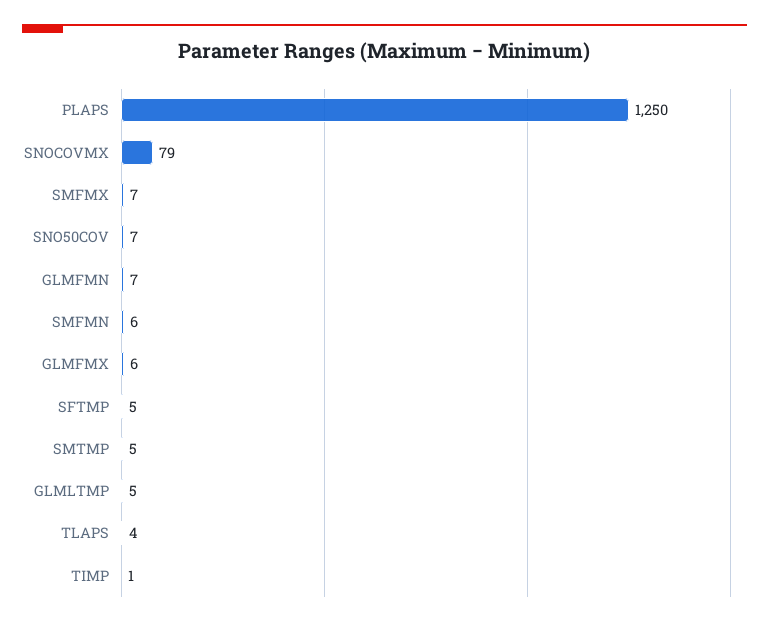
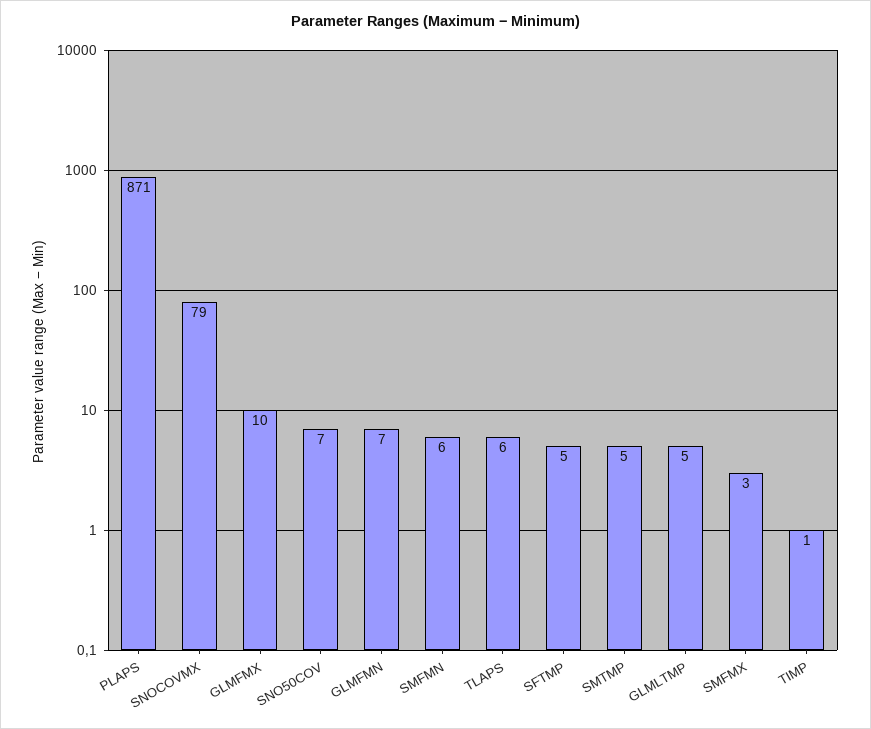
PLAPS: 1250 -> 871
SMFMX: 7 -> 3
GLMFMX: 6 -> 10
TLAPS: 4 -> 6

